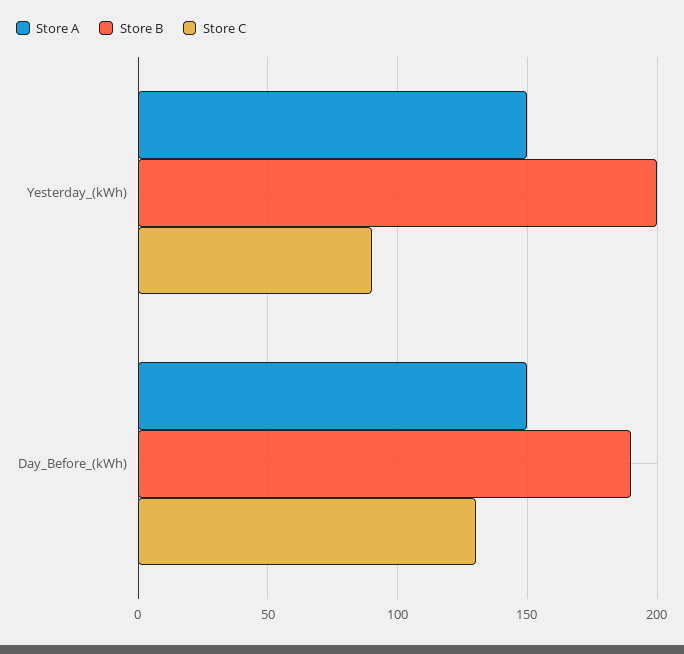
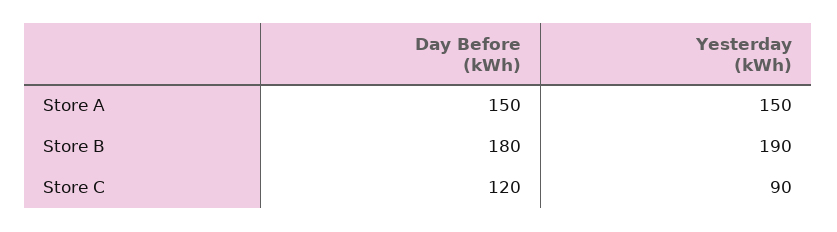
Store B, Yesterday_(kWh): 200 -> 190
Store B, Day_Before_(kWh): 190 -> 180
Store C, Day_Before_(kWh): 130 -> 120

